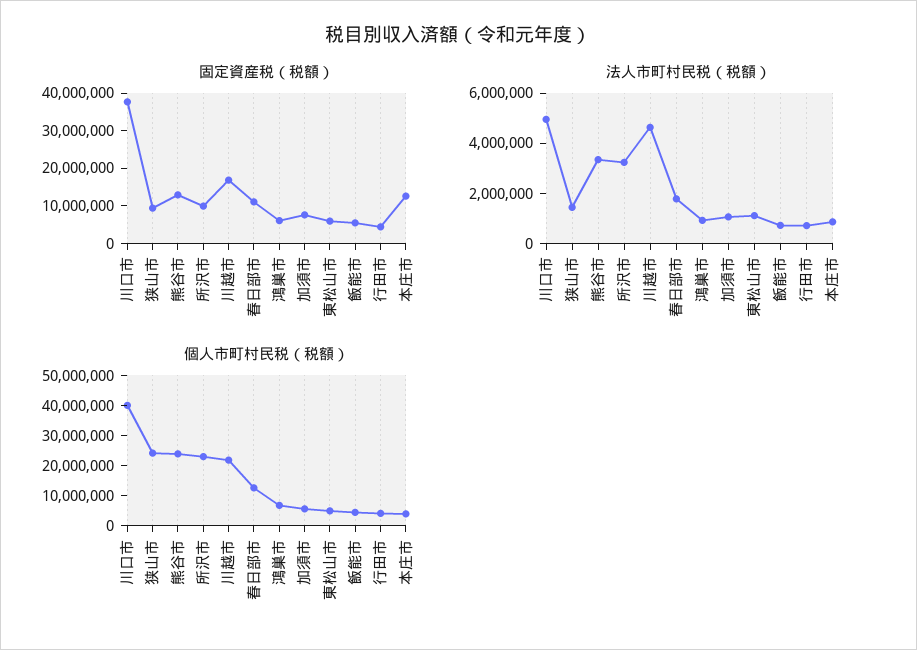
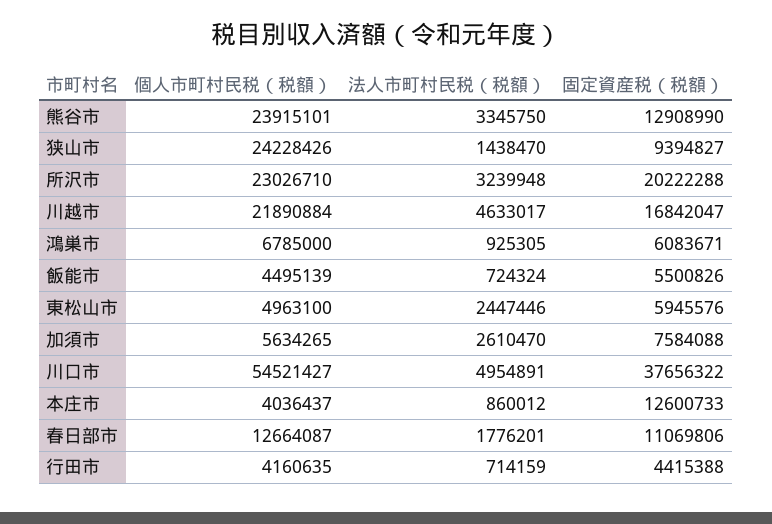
固定資産税（税額）, 所沢市: 10000000 -> 20222288
法人市町村民税（税額）, 加須市: 1000000 -> 2610470
法人市町村民税（税額）, 東松山市: 1000000 -> 2447446
個人市町村民税（税額）, 川口市: 40000000 -> 54521427

